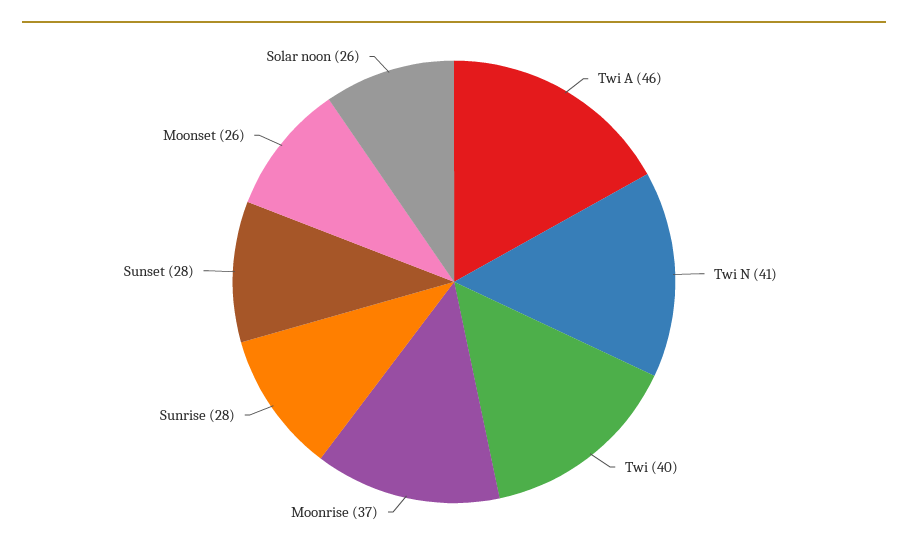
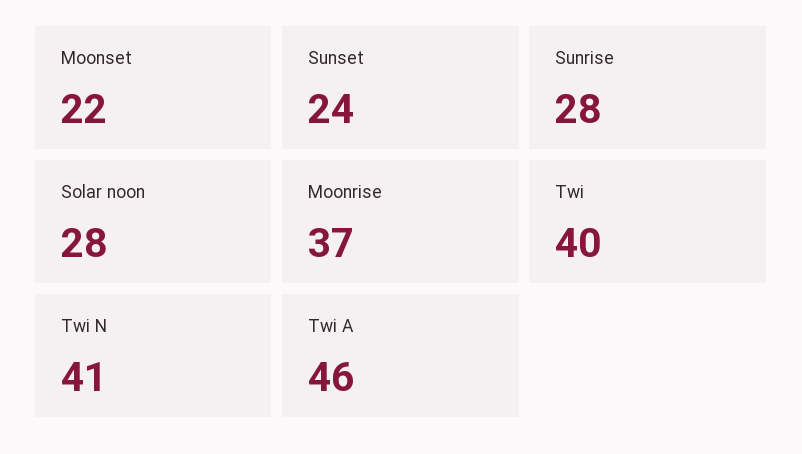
Sunset: 28 -> 24
Moonset: 26 -> 22
Solar noon: 26 -> 28

